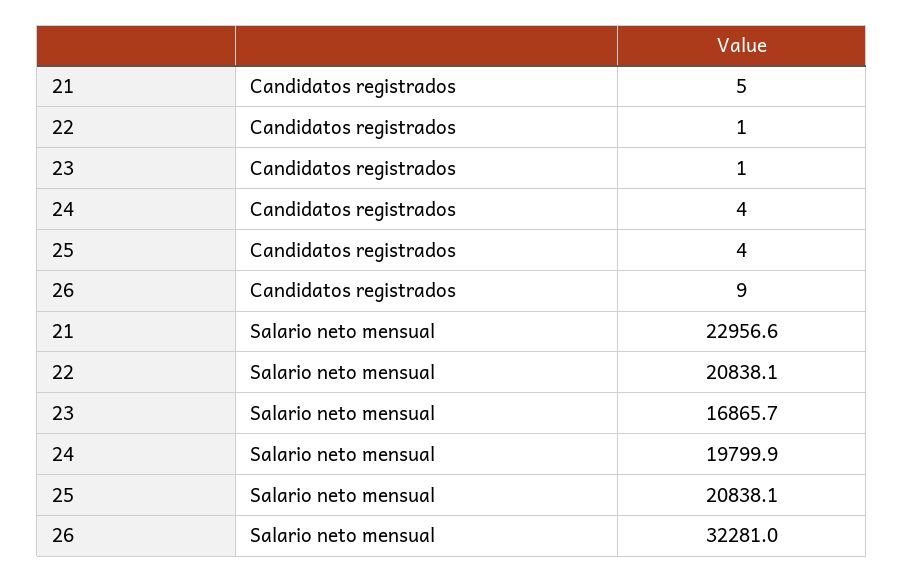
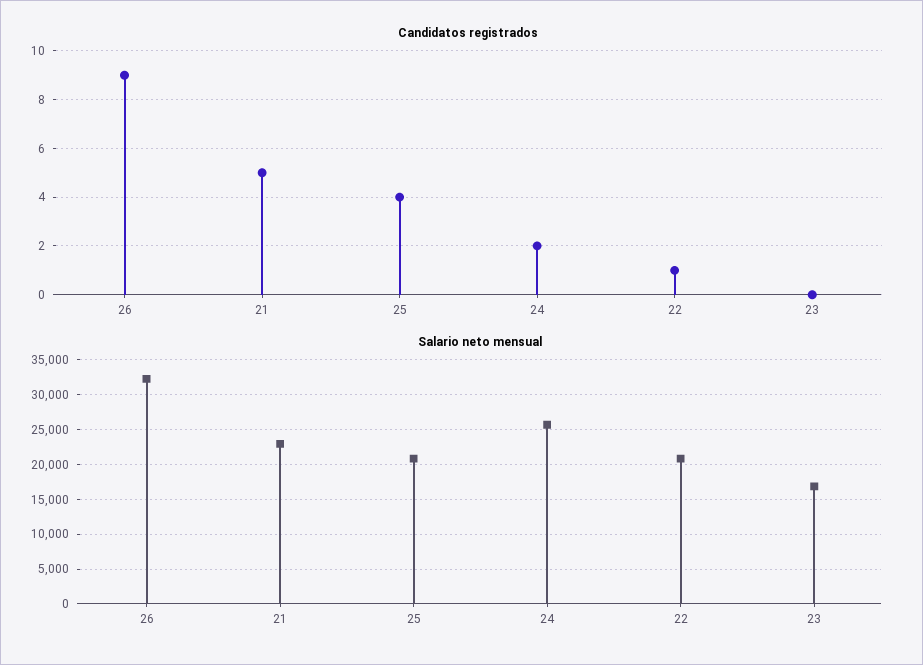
Candidatos registrados, 23: 1 -> 0
Candidatos registrados, 24: 4 -> 2
Salario neto mensual, 24: 19799.9 -> 26000

